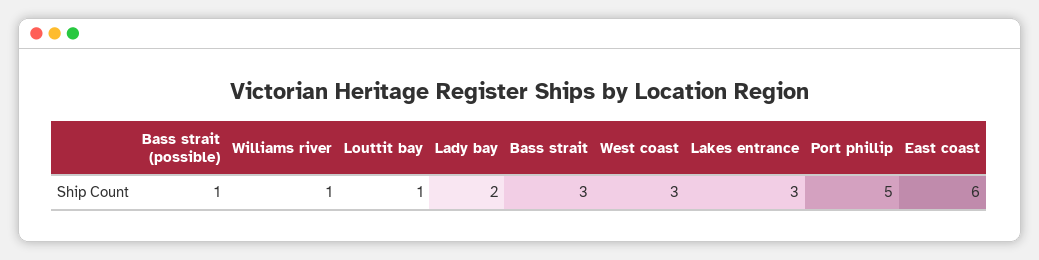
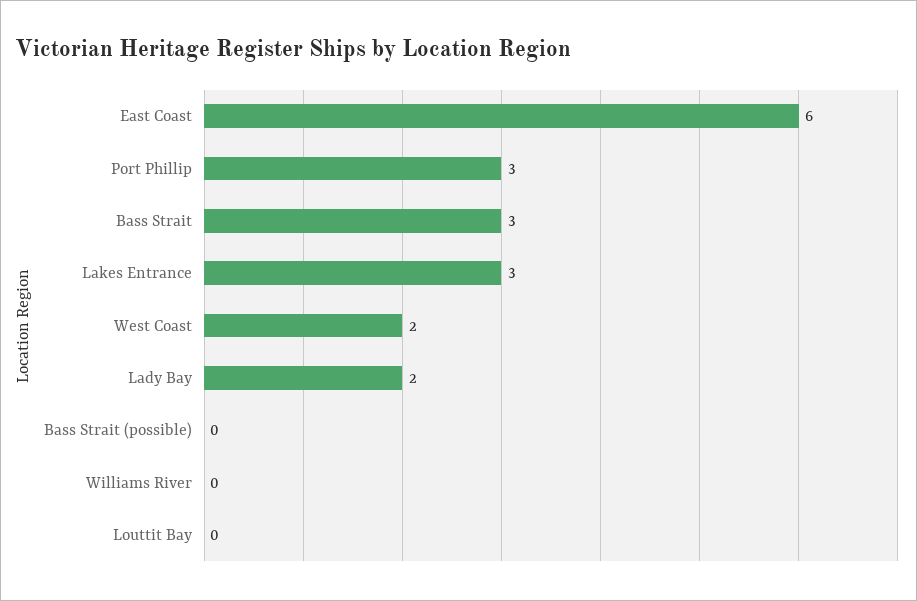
Bass strait (possible): 1 -> 0
Williams river: 1 -> 0
Louttit bay: 1 -> 0
West coast: 3 -> 2
Port phillip: 5 -> 3

